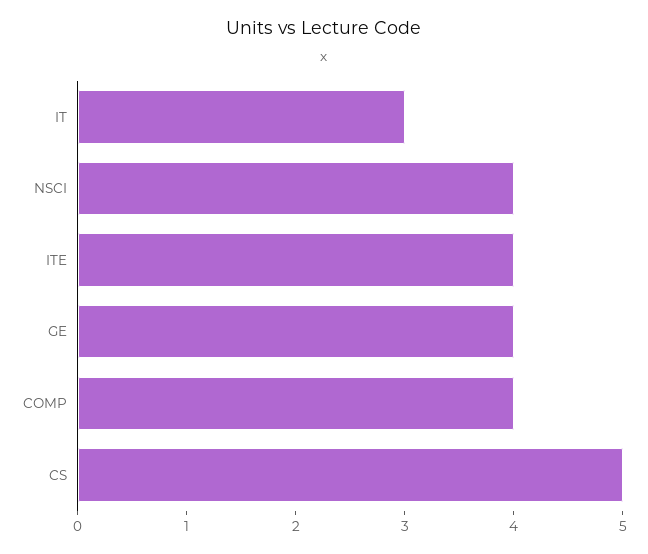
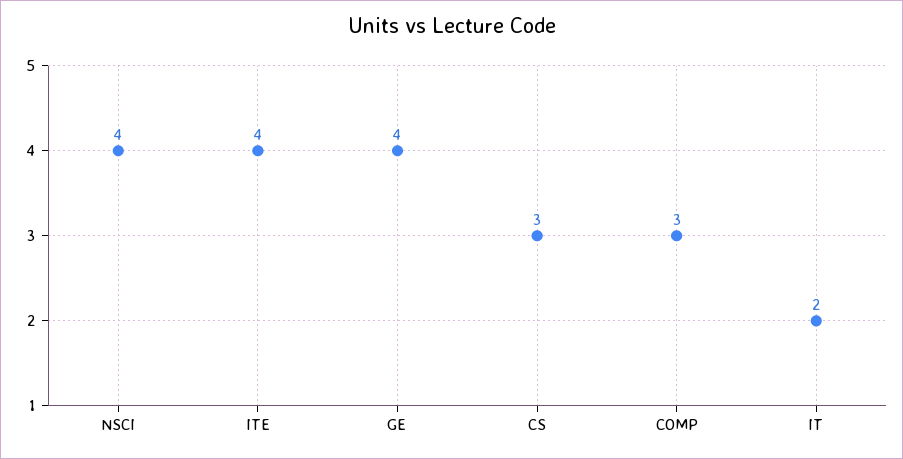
IT: 3 -> 2
COMP: 4 -> 3
CS: 5 -> 3

